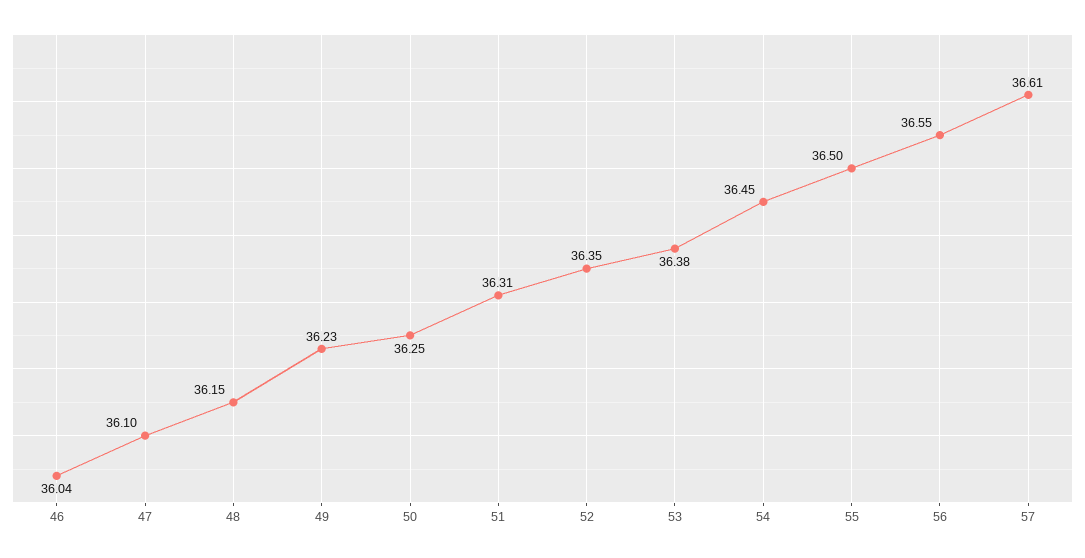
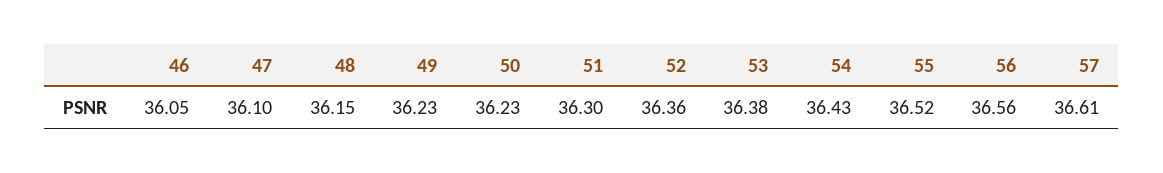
46: 36.04 -> 36.05
50: 36.25 -> 36.23
51: 36.31 -> 36.3
52: 36.35 -> 36.36
54: 36.45 -> 36.43
55: 36.5 -> 36.52
56: 36.55 -> 36.56

